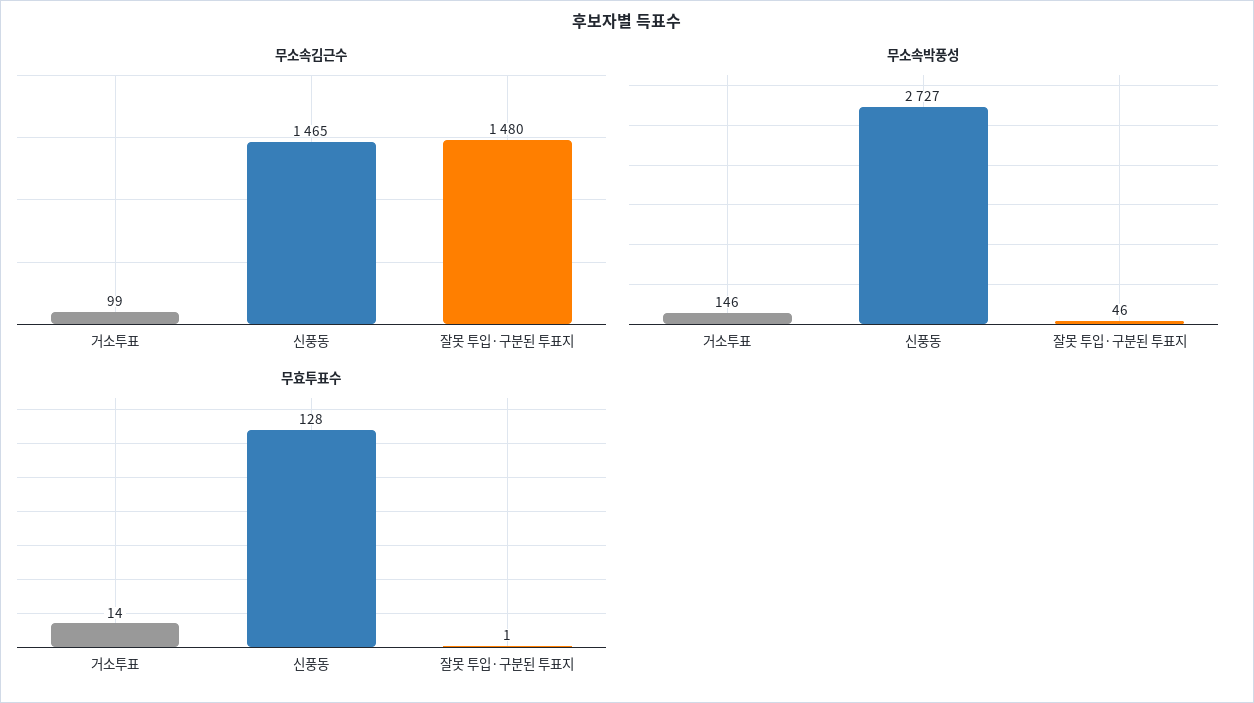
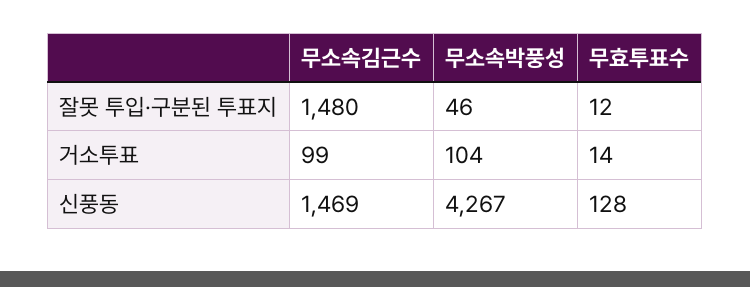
무소속김근수, 신풍동: 1465 -> 1469
무소속박풍성, 거소투표: 146 -> 104
무소속박풍성, 신풍동: 2727 -> 4267
무효투표수, 잘못 투입·구분된 투표지: 1 -> 12

